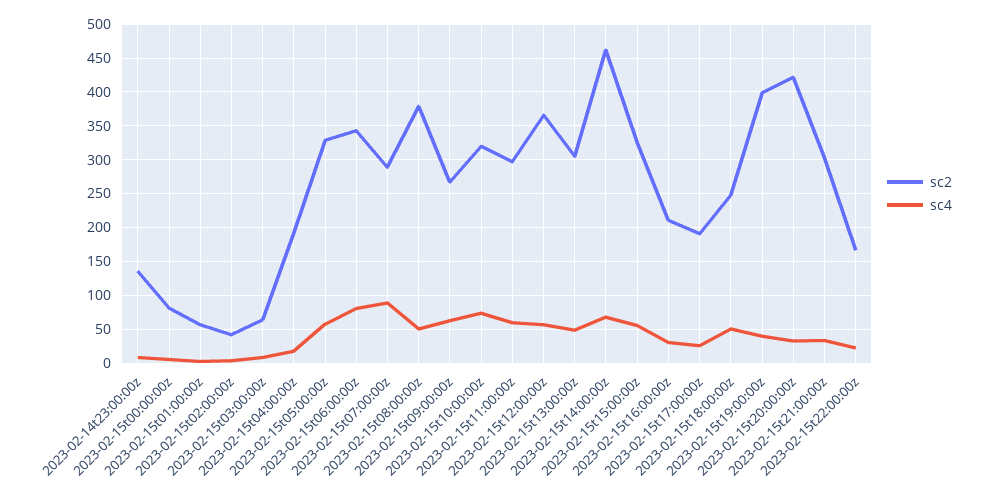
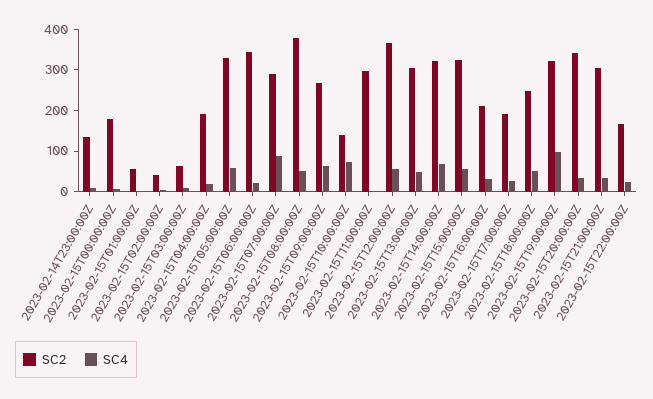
sc2, 2023-02-15t00:00:00z: 80 -> 180
sc4, 2023-02-15t06:00:00z: 80 -> 20
sc2, 2023-02-15t10:00:00z: 320 -> 140
sc4, 2023-02-15t11:00:00z: 60 -> 0
sc2, 2023-02-15t14:00:00z: 460 -> 320
sc2, 2023-02-15t19:00:00z: 400 -> 320
sc4, 2023-02-15t19:00:00z: 40 -> 100
sc2, 2023-02-15t20:00:00z: 420 -> 340

